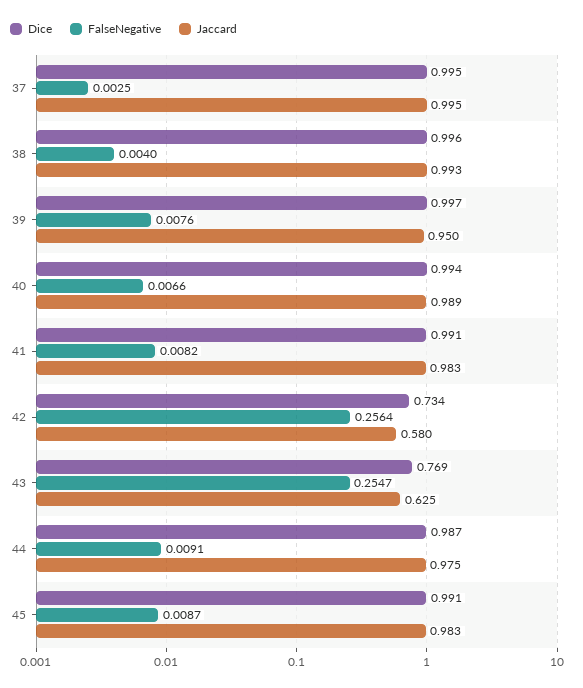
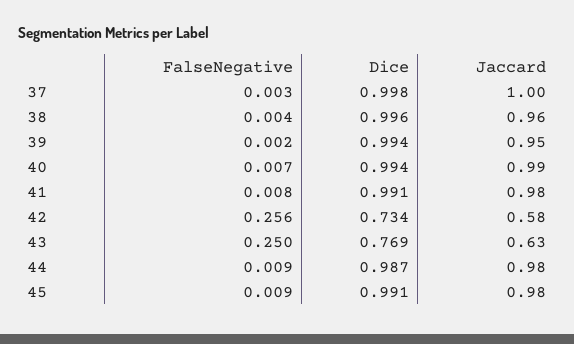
Dice, 37: 0.995 -> 0.998
Jaccard, 38: 0.993 -> 0.96
Dice, 39: 0.997 -> 0.994
FalseNegative, 39: 0.0076 -> 0.002
FalseNegative, 43: 0.2547 -> 0.25

